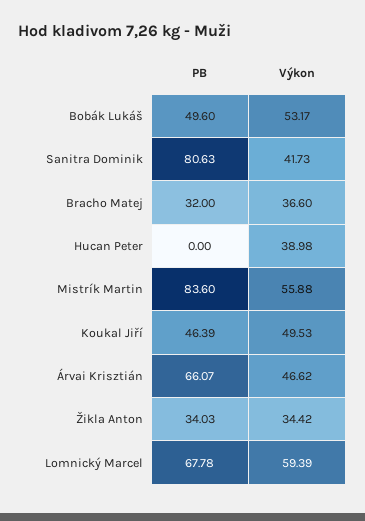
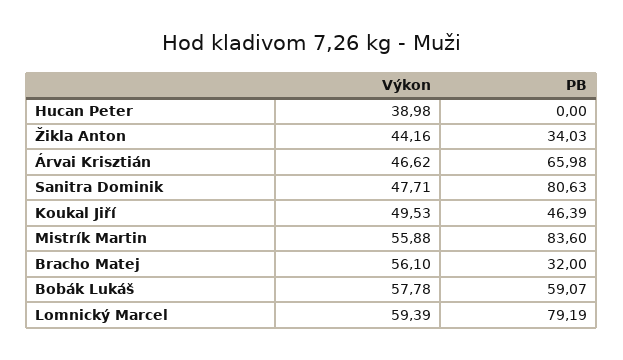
PB, Bobák Lukáš: 49.6 -> 59.07
Výkon, Bobák Lukáš: 53.17 -> 57.78
Výkon, Sanitra Dominik: 41.73 -> 47.71
Výkon, Bracho Matej: 36.6 -> 56.1
PB, Árvai Krisztián: 66.07 -> 65.98
Výkon, Žikla Anton: 34.42 -> 44.16
PB, Lomnický Marcel: 67.78 -> 79.19

